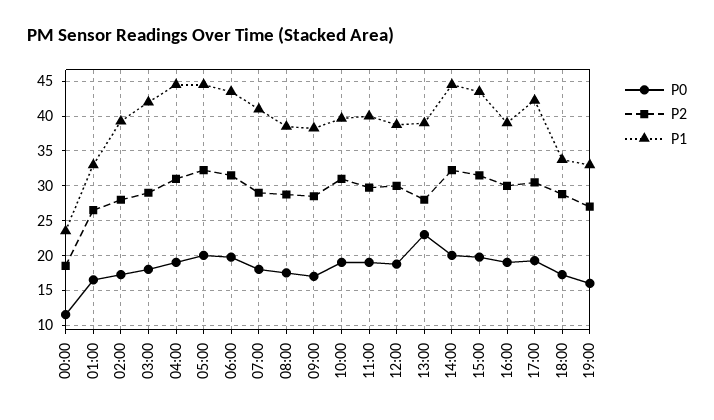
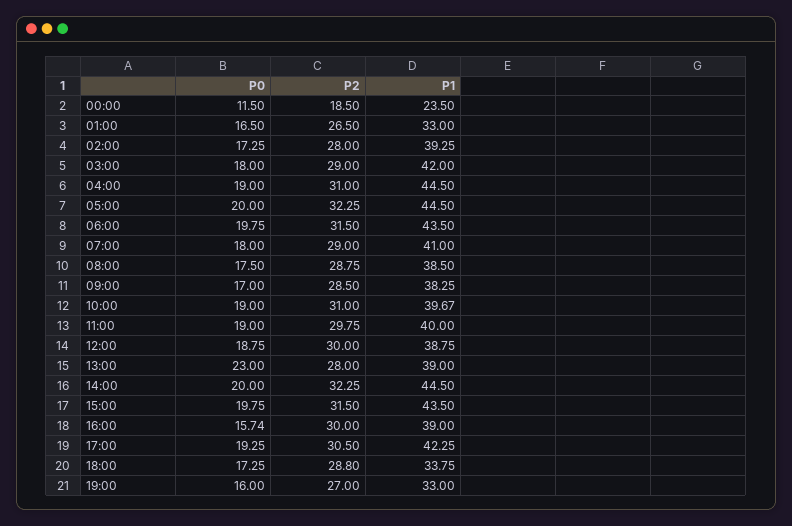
P0, 16:00: 19 -> 15.74

